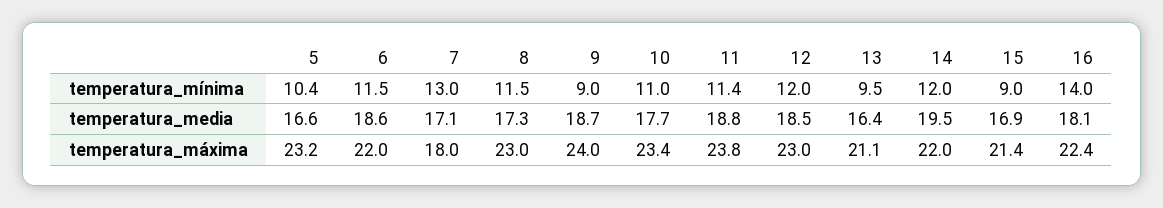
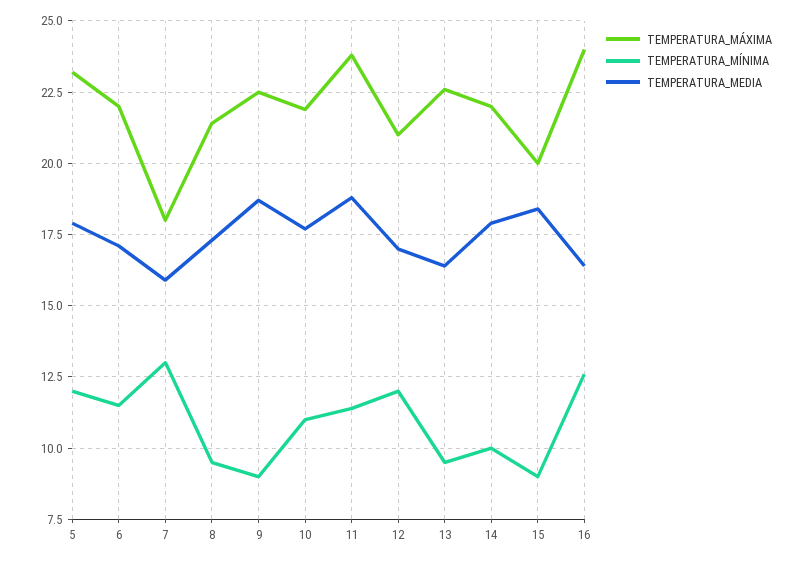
temperatura_mínima, 5: 10.4 -> 12
temperatura_mínima, 8: 11.5 -> 9.5
temperatura_mínima, 14: 12 -> 10
temperatura_mínima, 16: 14 -> 12.5
temperatura_media, 5: 16.6 -> 18
temperatura_media, 6: 18.6 -> 17
temperatura_media, 7: 17.1 -> 16
temperatura_media, 12: 18.5 -> 17
temperatura_media, 14: 19.5 -> 18
temperatura_media, 15: 16.9 -> 18.5
temperatura_media, 16: 18.1 -> 16.5
temperatura_máxima, 8: 23 -> 21.5
temperatura_máxima, 9: 24 -> 22.5
temperatura_máxima, 10: 23.4 -> 22
temperatura_máxima, 12: 23 -> 21
temperatura_máxima, 13: 21.1 -> 22.5
temperatura_máxima, 15: 21.4 -> 20
temperatura_máxima, 16: 22.4 -> 24

